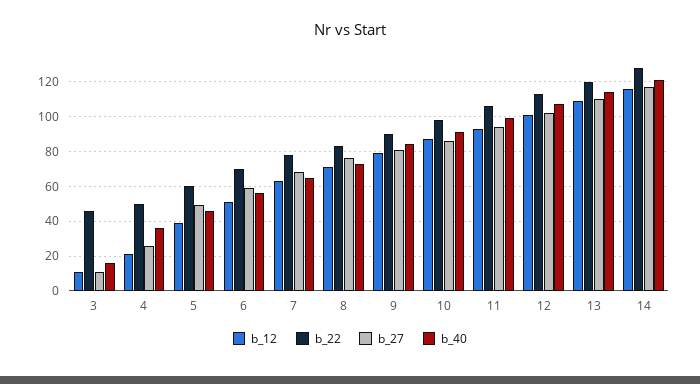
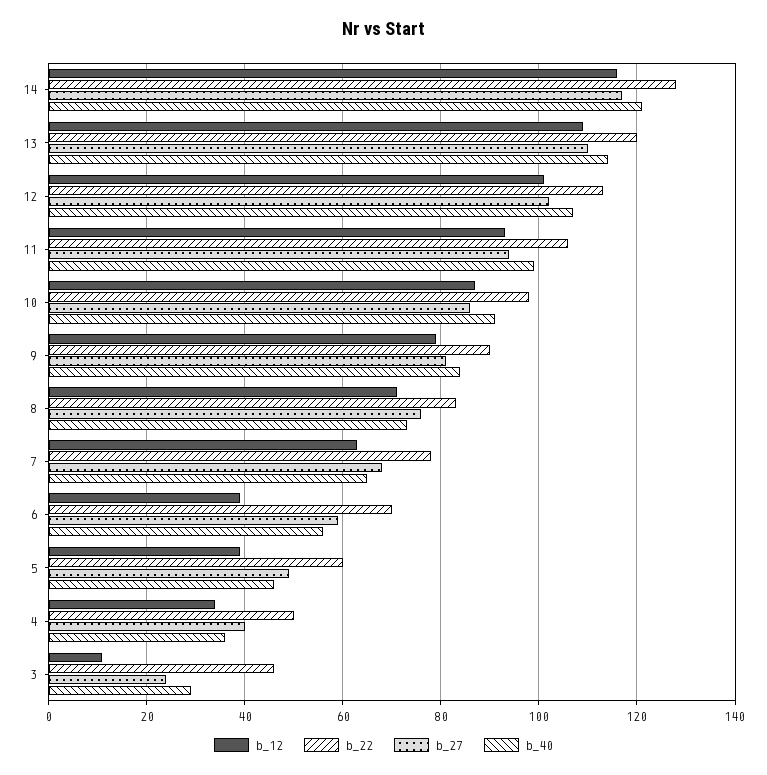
b_27, 3: 10 -> 25
b_40, 3: 15 -> 30
b_12, 4: 20 -> 35
b_27, 4: 25 -> 40
b_12, 6: 50 -> 40

